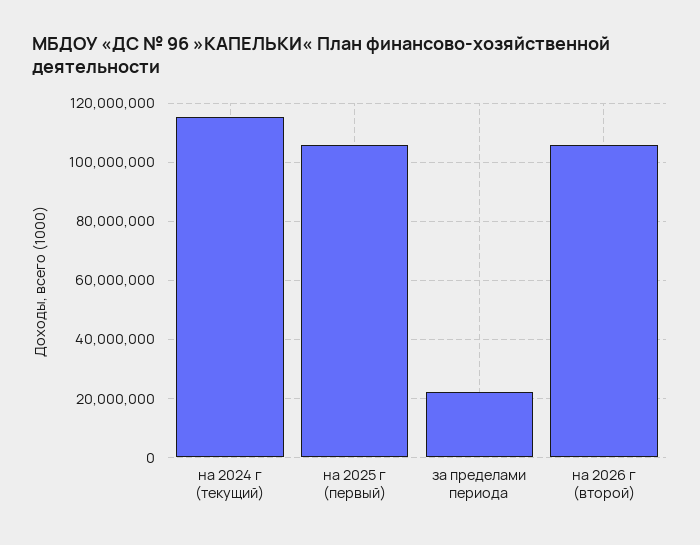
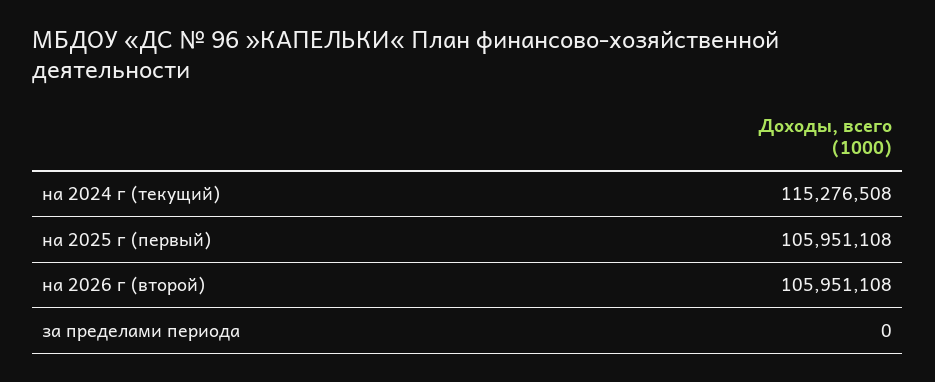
за пределами периода: 22500000 -> 0

